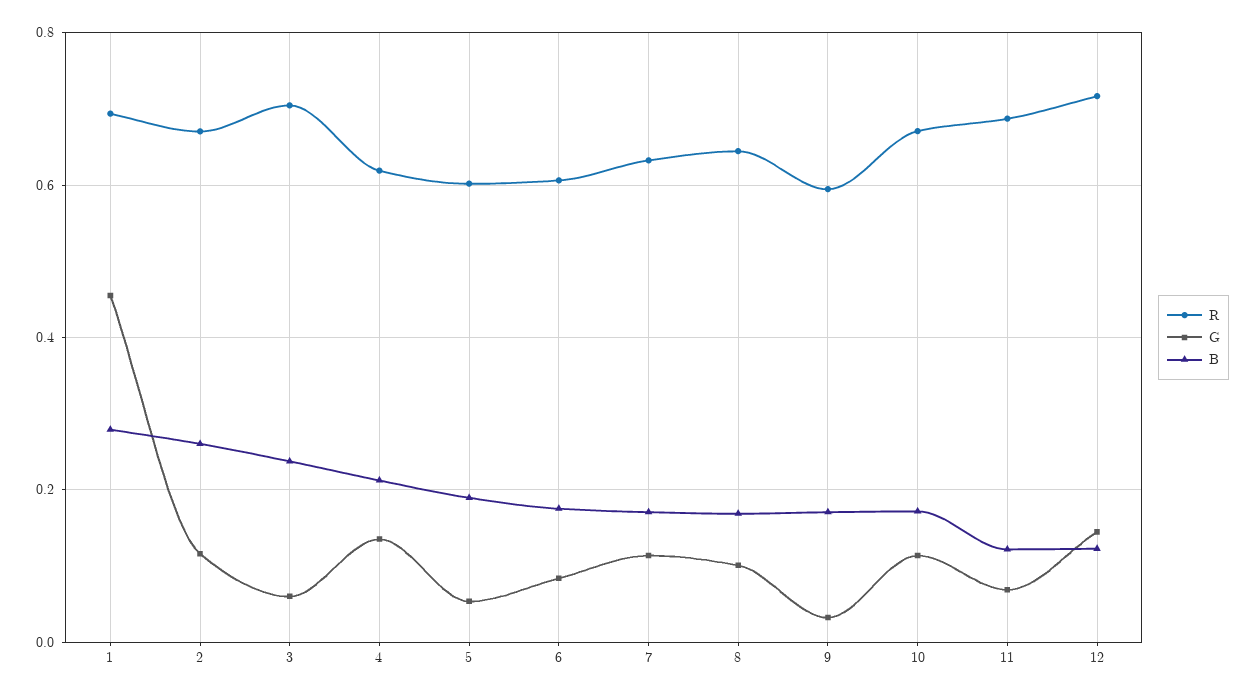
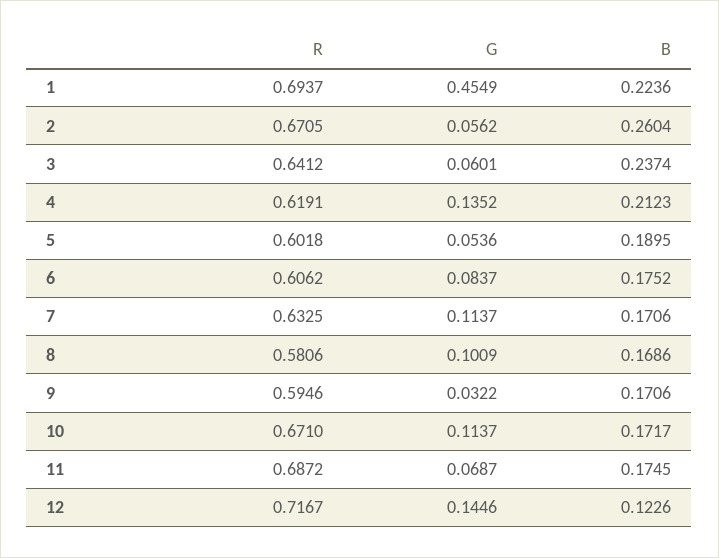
B, 1: 0.28 -> 0.2236
G, 2: 0.12 -> 0.0562
R, 3: 0.7 -> 0.6412
R, 8: 0.64 -> 0.5806
B, 11: 0.12 -> 0.1745

